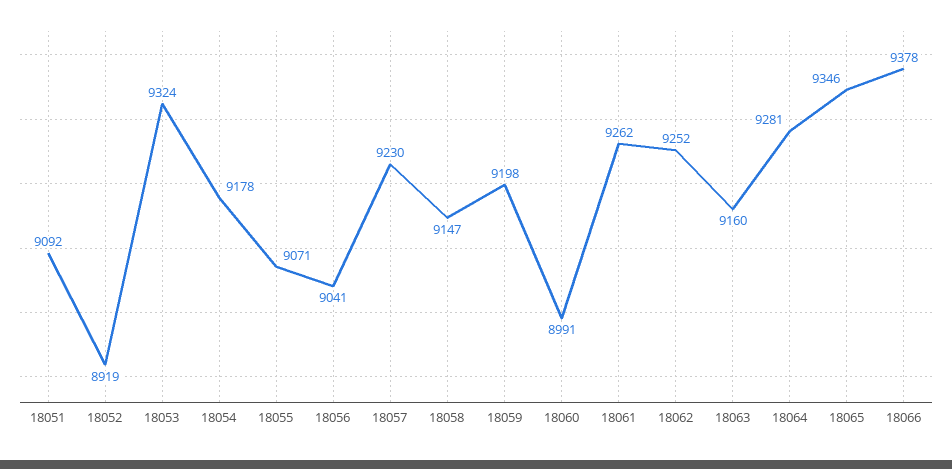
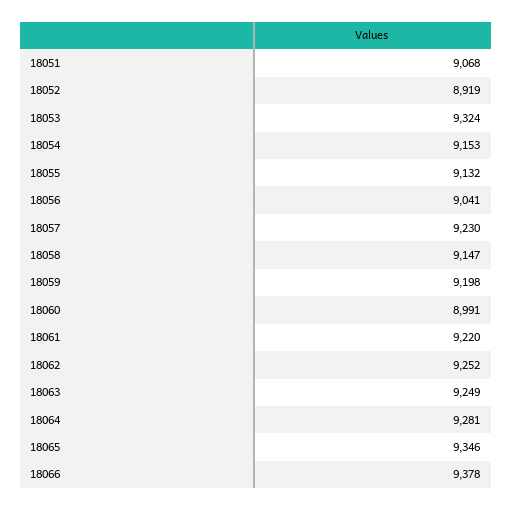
18051: 9092 -> 9068
18054: 9178 -> 9153
18055: 9071 -> 9132
18061: 9262 -> 9220
18063: 9160 -> 9249

